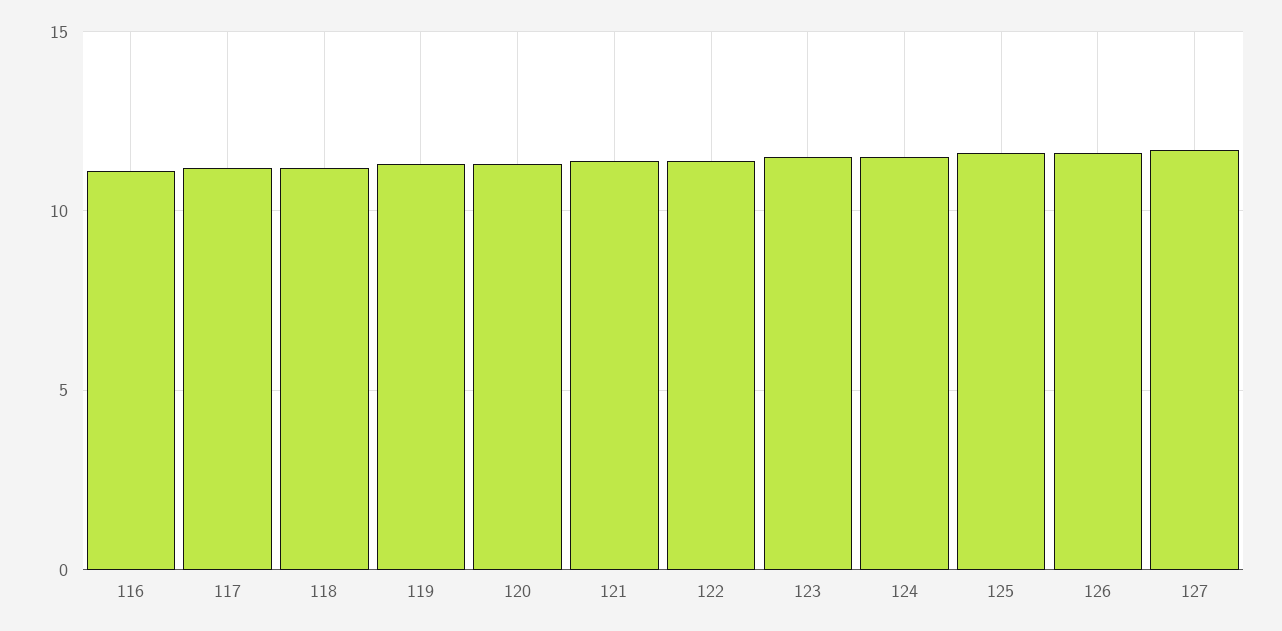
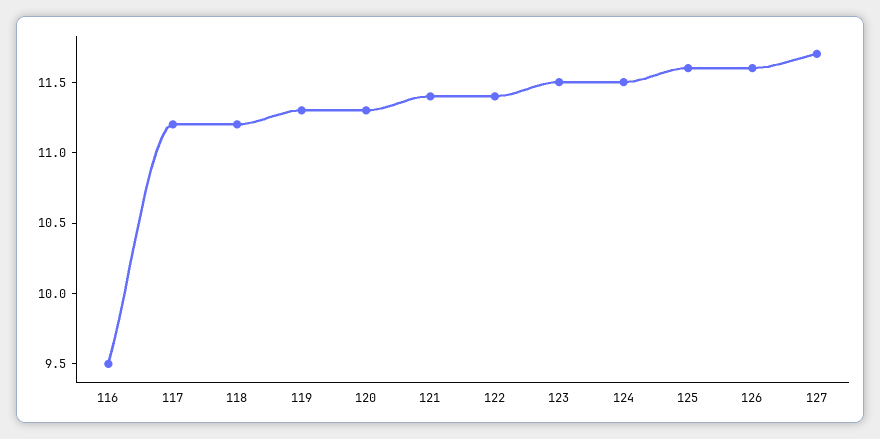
116: 11 -> 9.5

